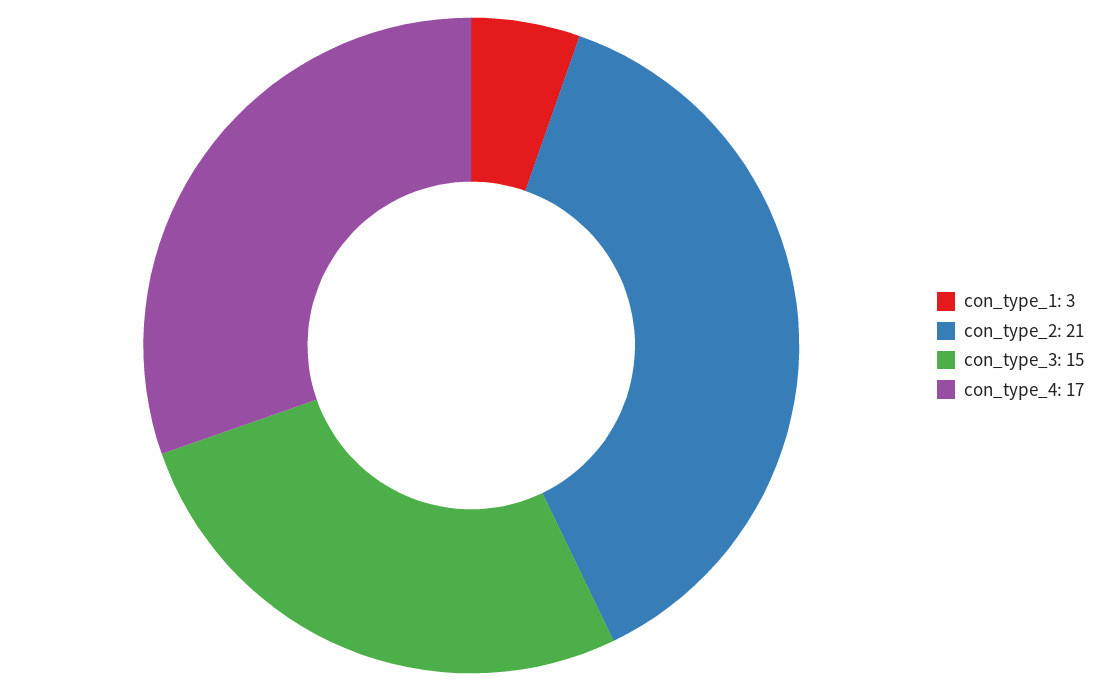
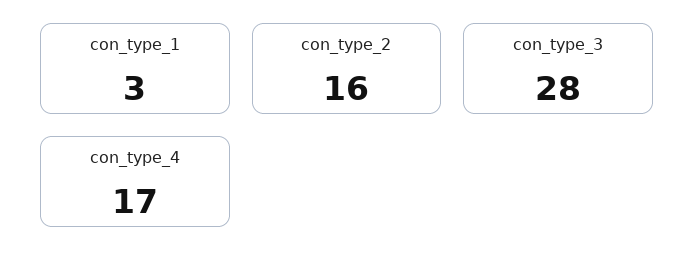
con_type_2: 21 -> 16
con_type_3: 15 -> 28

